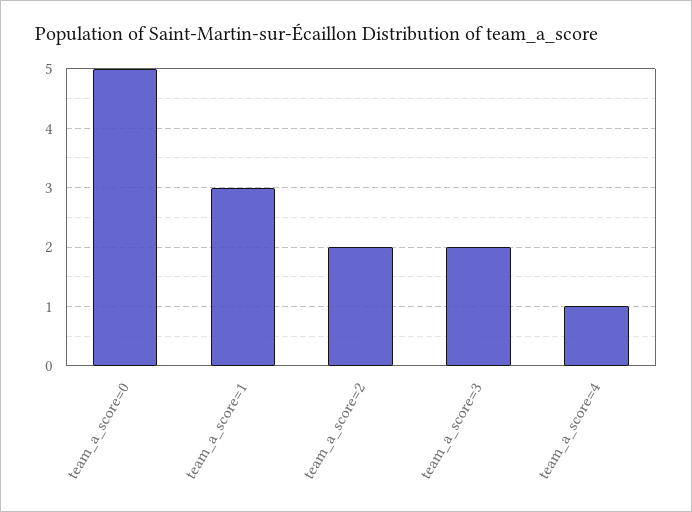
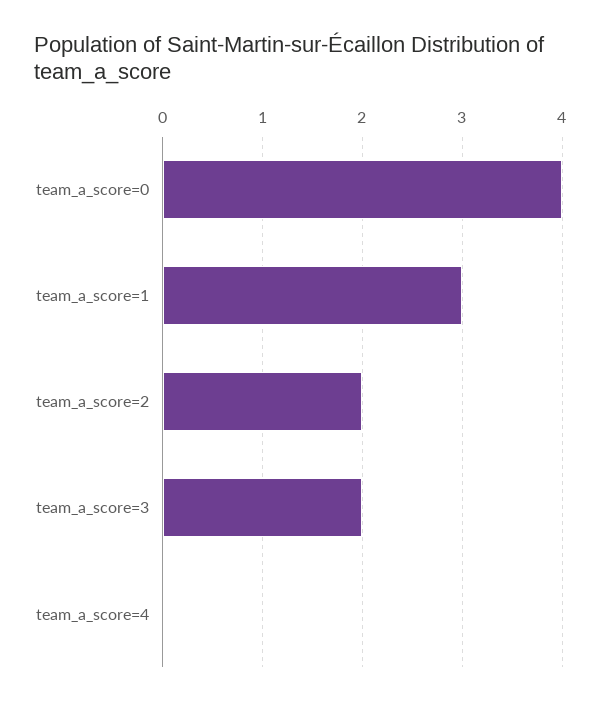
team_a_score=0: 5 -> 4
team_a_score=4: 1 -> 0

